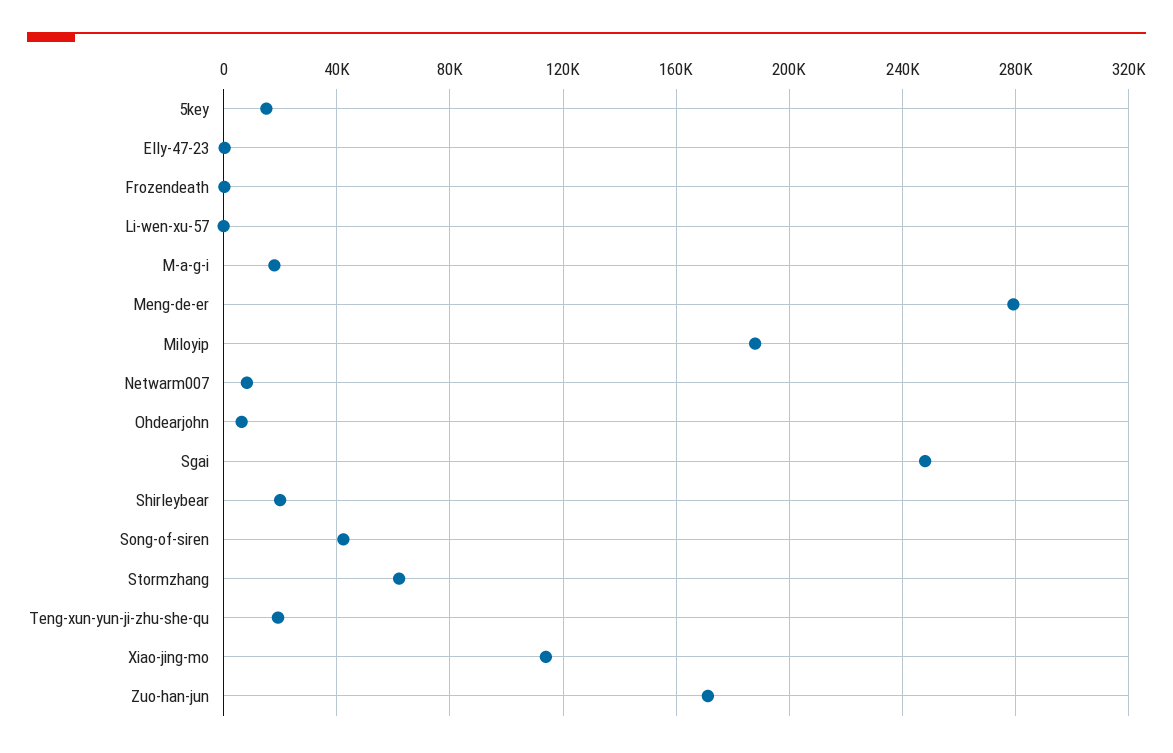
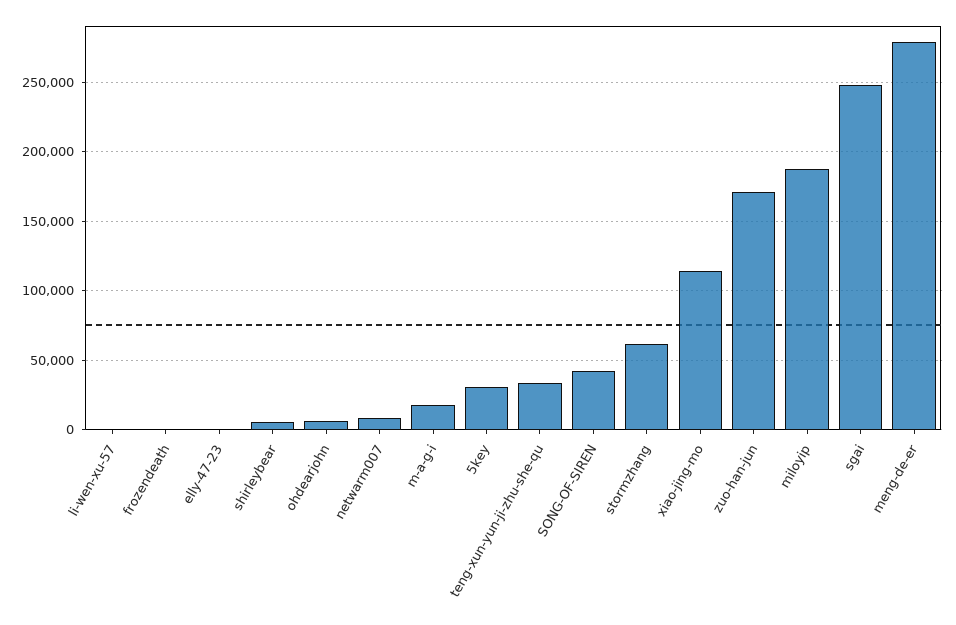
5key: 15000 -> 30000
Shirleybear: 20000 -> 5000
Teng-xun-yun-ji-zhu-she-qu: 20000 -> 35000

